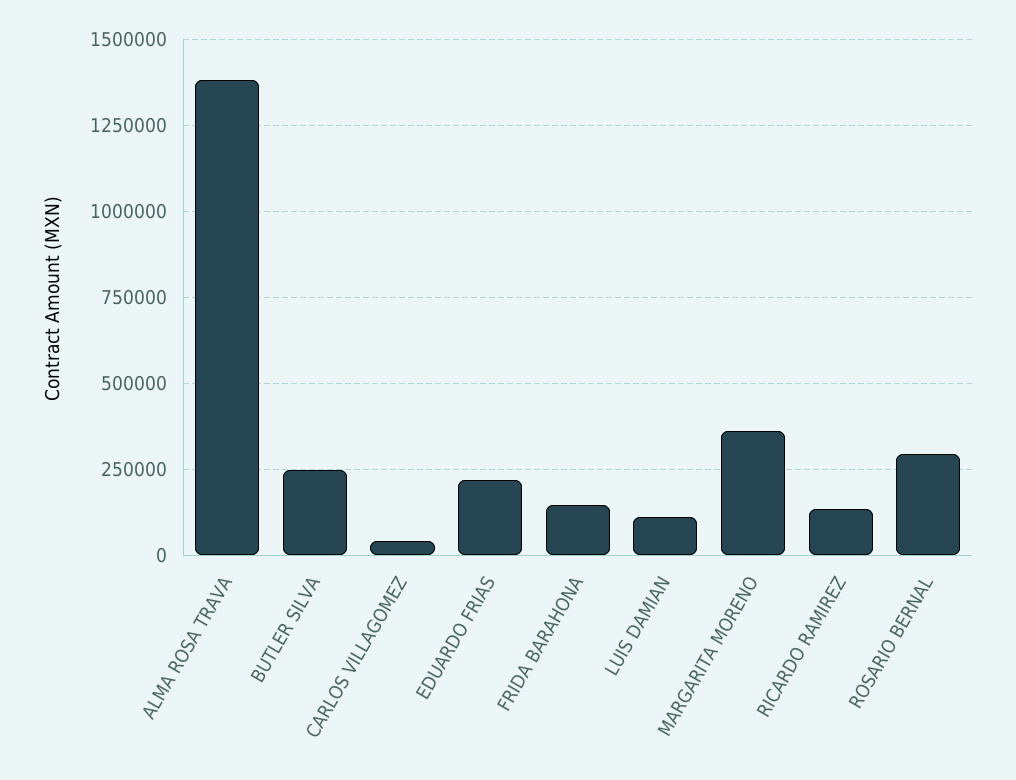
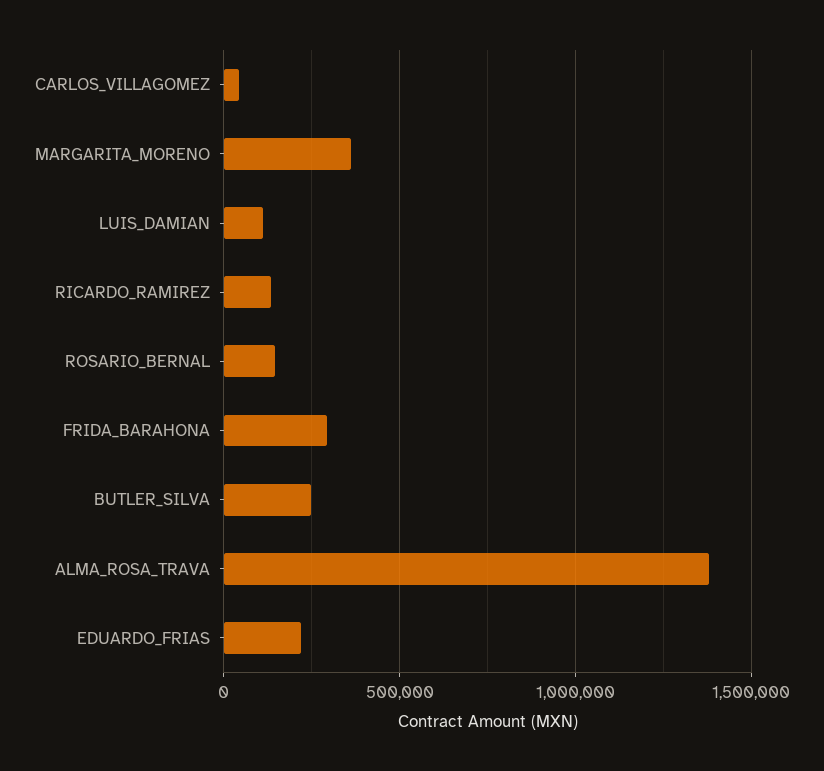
FRIDA BARAHONA: 150000 -> 300000
ROSARIO BERNAL: 300000 -> 150000

